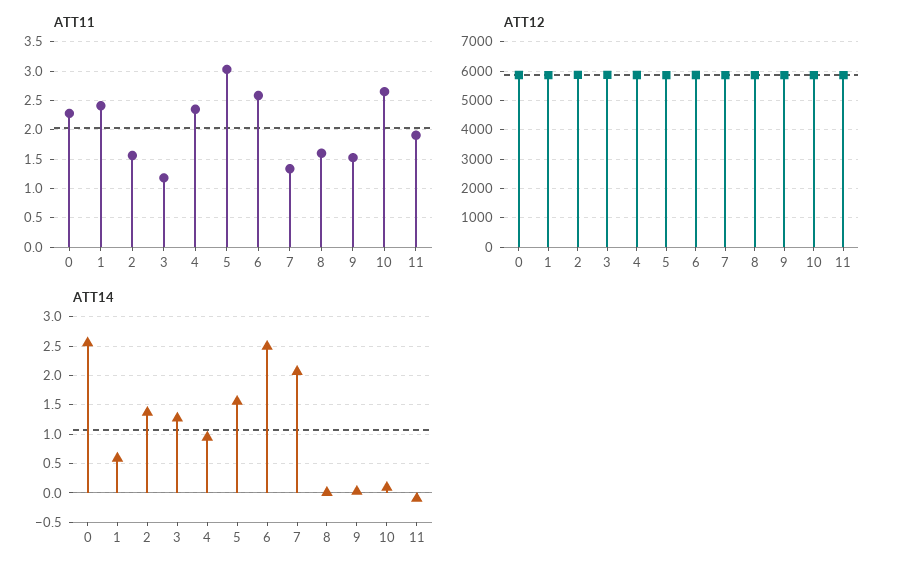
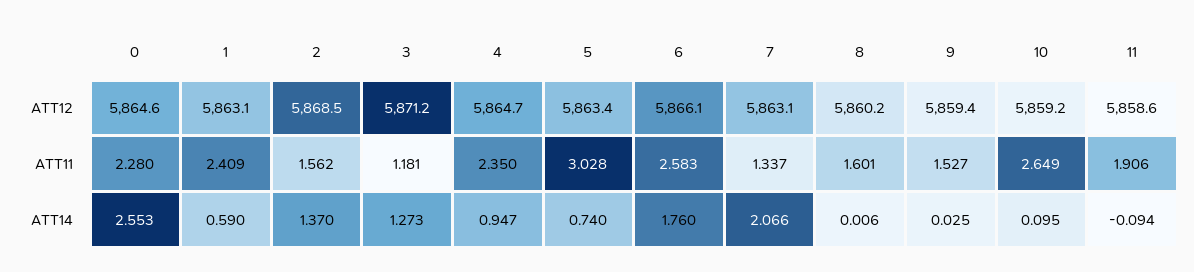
ATT14, 5: 1.5 -> 0.74
ATT14, 6: 2.5 -> 1.76

